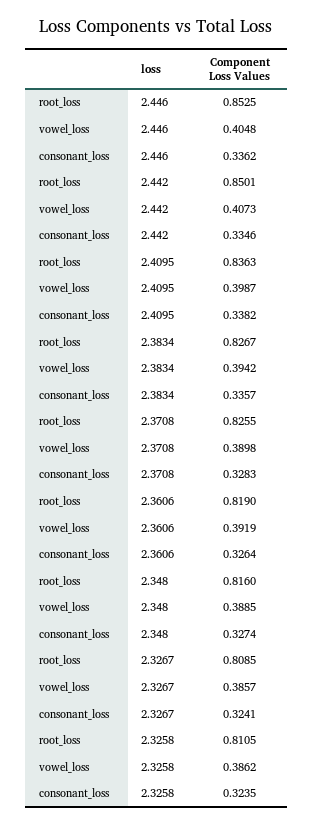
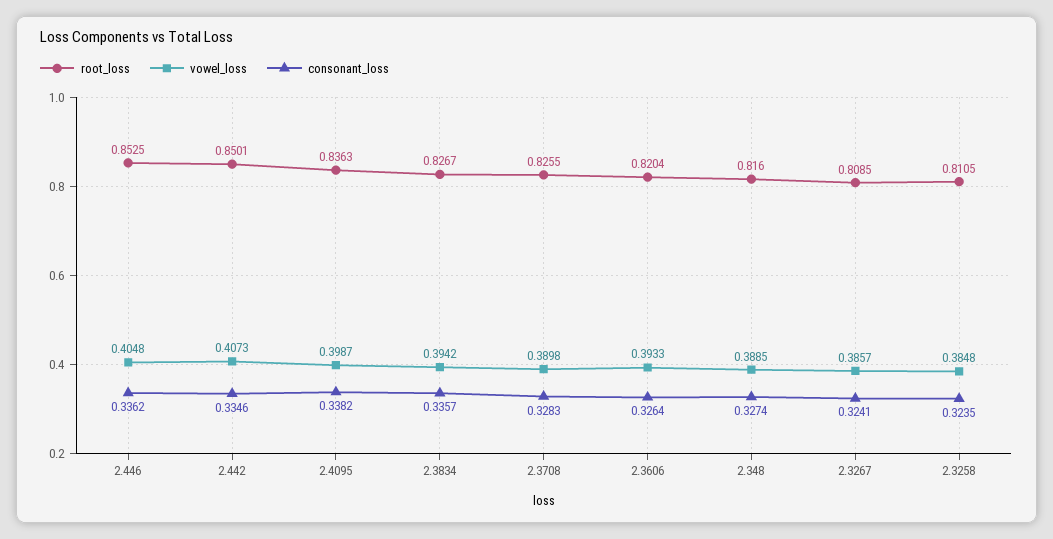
root_loss, 2.3606: 0.819 -> 0.8204
vowel_loss, 2.3606: 0.3919 -> 0.3933
vowel_loss, 2.3258: 0.3862 -> 0.3848

